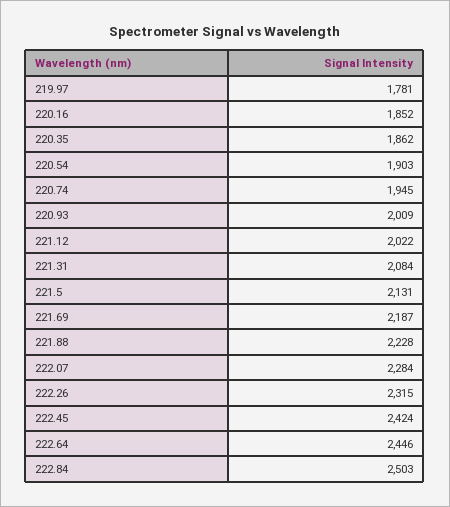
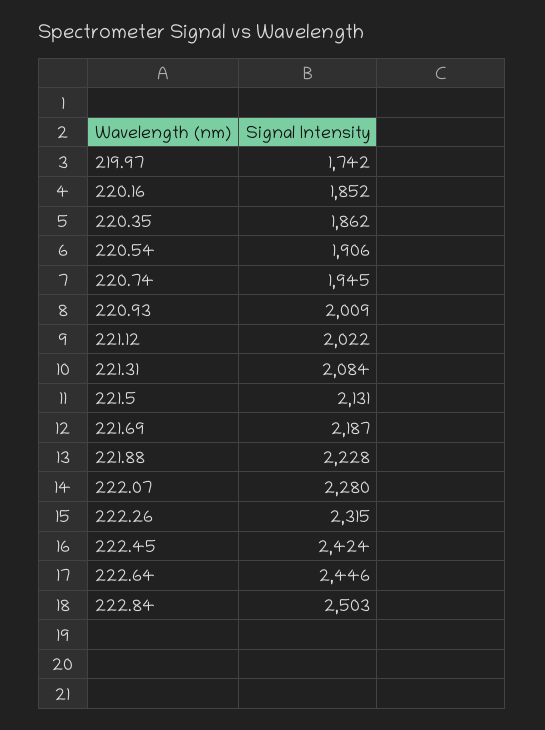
219.97: 1781 -> 1742
220.54: 1903 -> 1906
222.07: 2284 -> 2280

